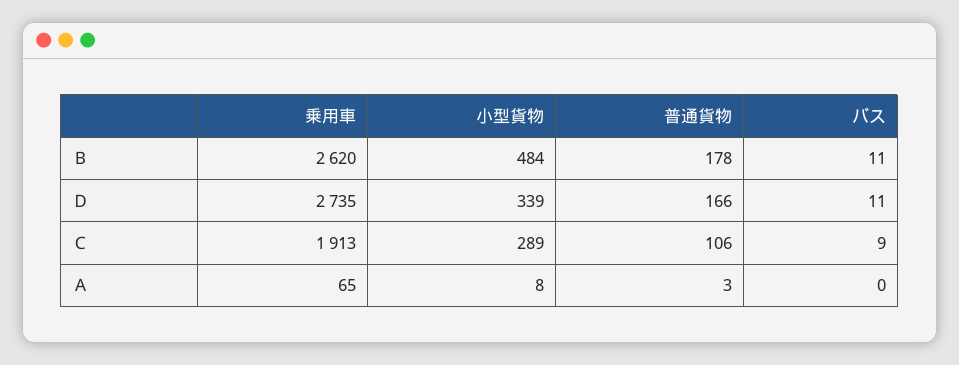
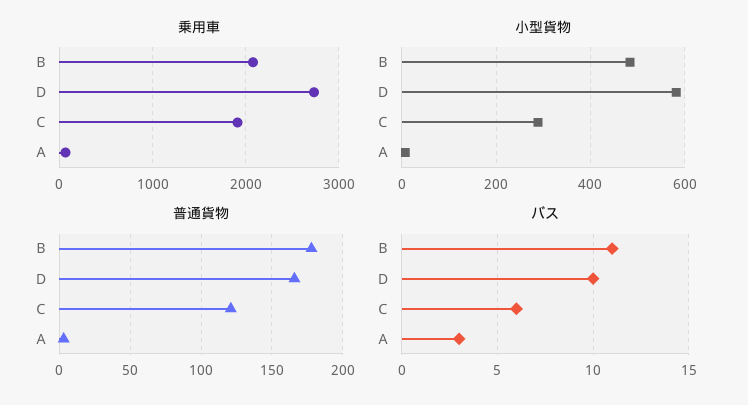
乗用車, Ｂ: 2620 -> 2100
小型貨物, Ｄ: 339 -> 580
バス, Ｄ: 11 -> 10
普通貨物, Ｃ: 106 -> 120
バス, Ｃ: 9 -> 6
バス, Ａ: 0 -> 3

